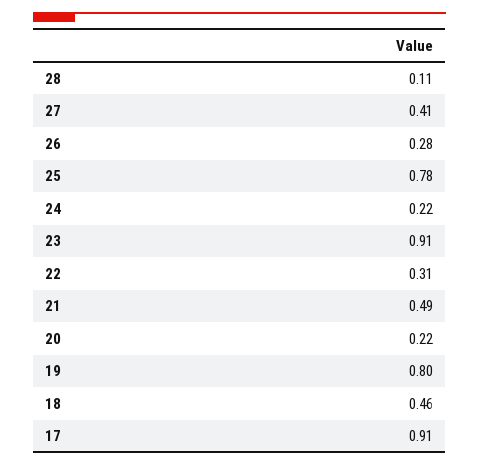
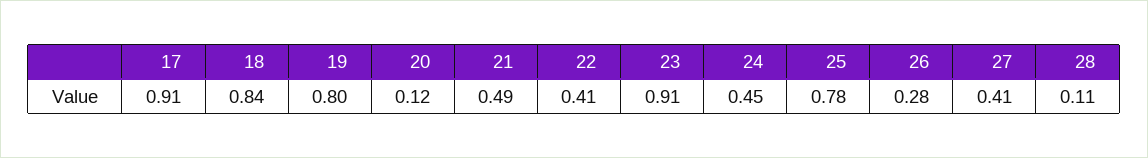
24: 0.22 -> 0.45
22: 0.31 -> 0.41
20: 0.22 -> 0.12
18: 0.46 -> 0.84

